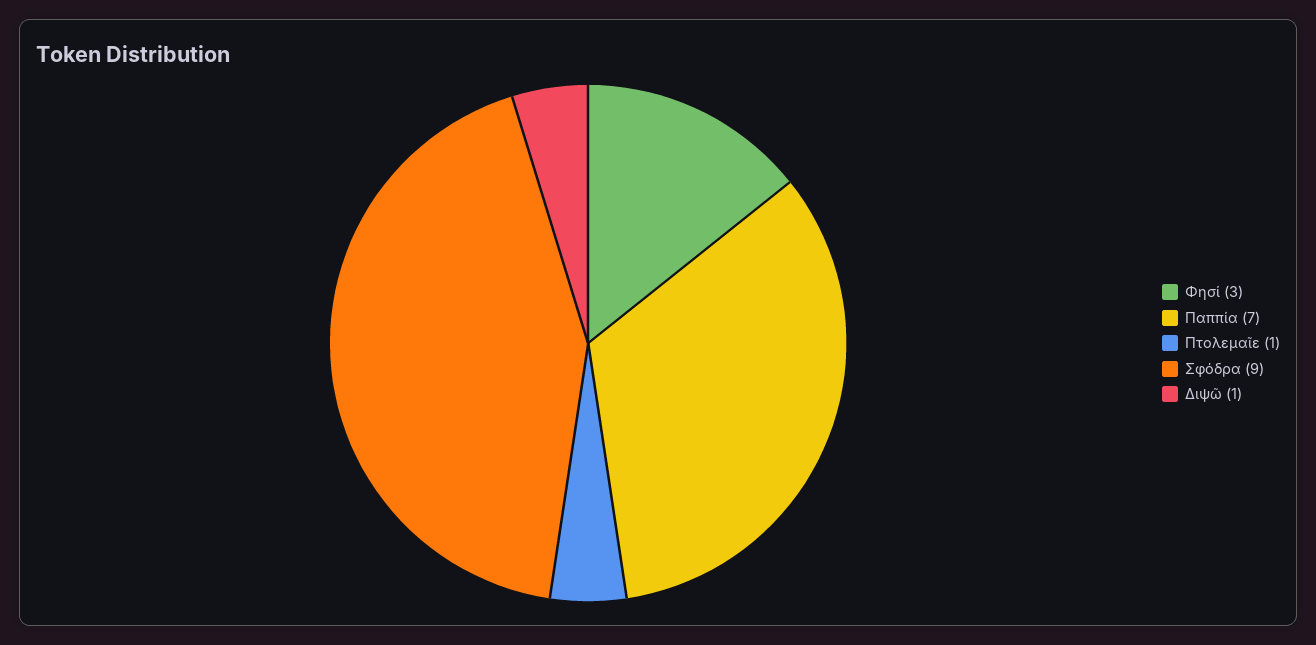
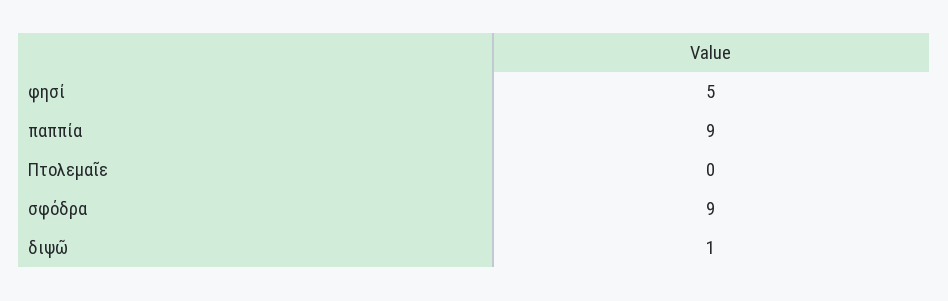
Φησί: 3 -> 5
Παππία: 7 -> 9
Πτολεμαῖε: 1 -> 0

